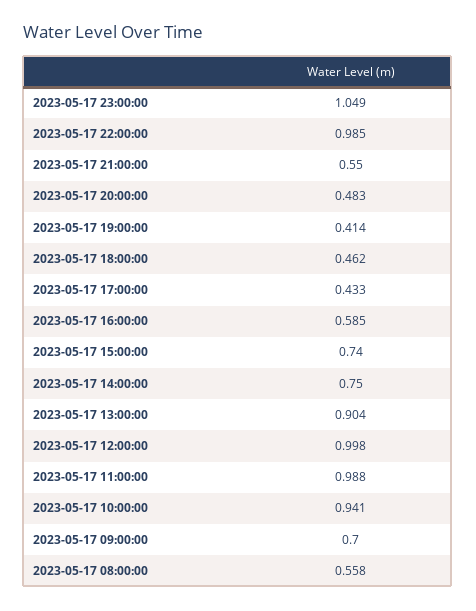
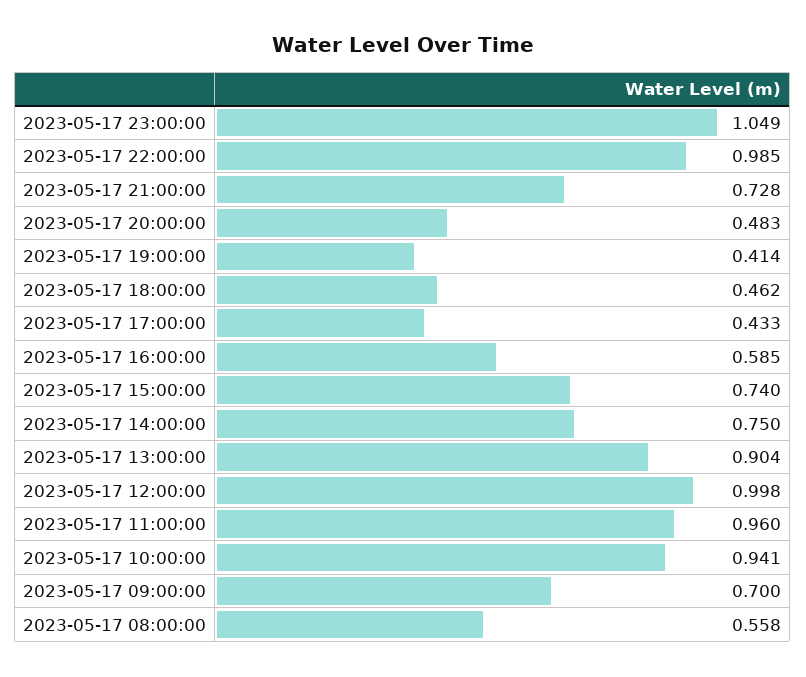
2023-05-17 21:00:00: 0.55 -> 0.728
2023-05-17 11:00:00: 0.988 -> 0.96

